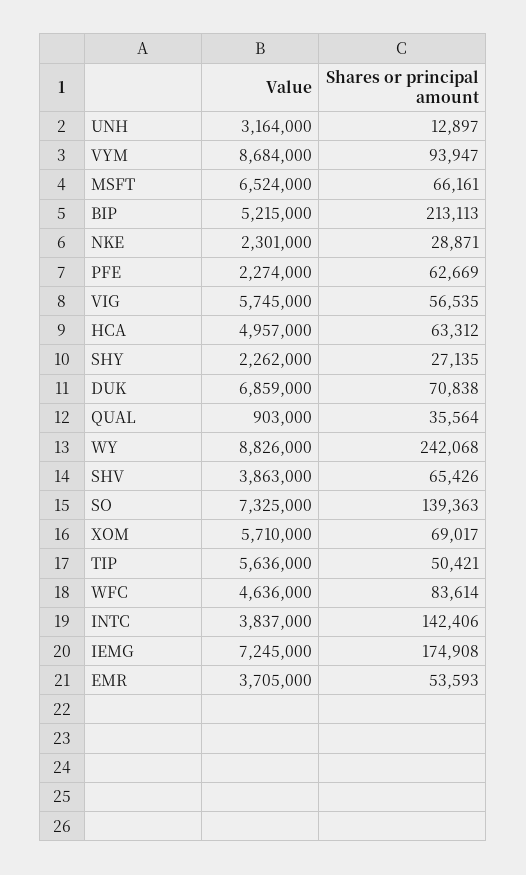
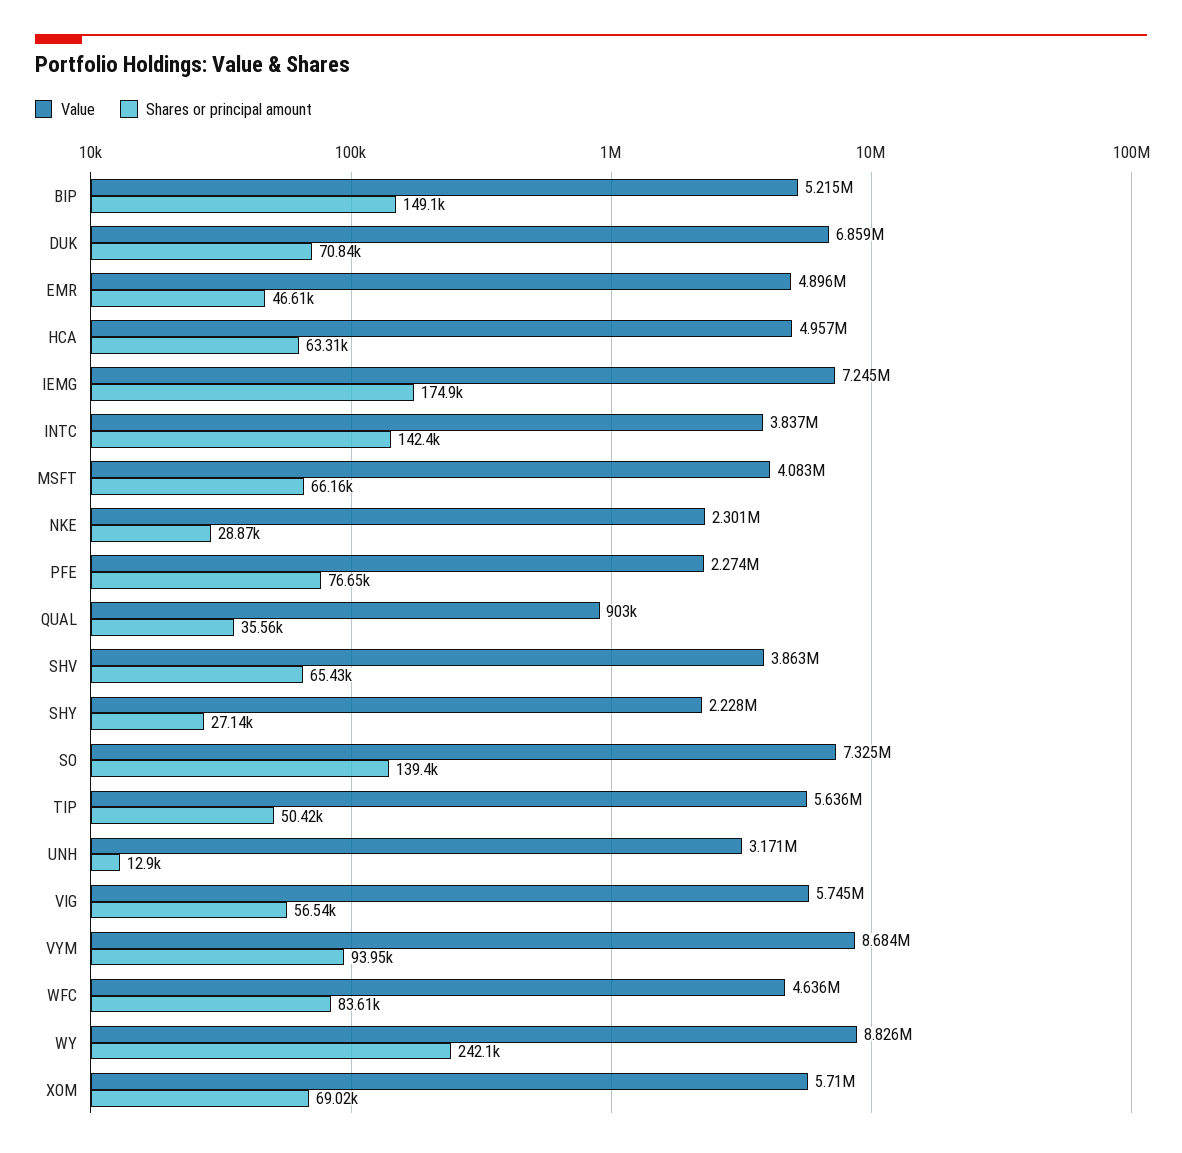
Value, UNH: 3164000 -> 3171000
Value, MSFT: 6524000 -> 4083000
Shares or principal amount, BIP: 213113 -> 149100
Shares or principal amount, PFE: 62669 -> 76650
Value, SHY: 2262000 -> 2228000
Value, EMR: 3705000 -> 4896000
Shares or principal amount, EMR: 53593 -> 46610

